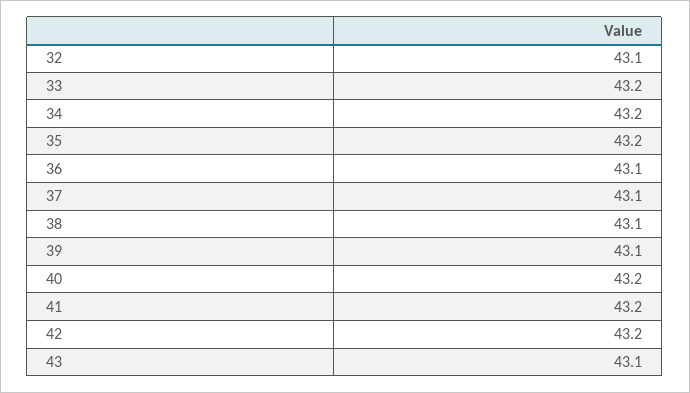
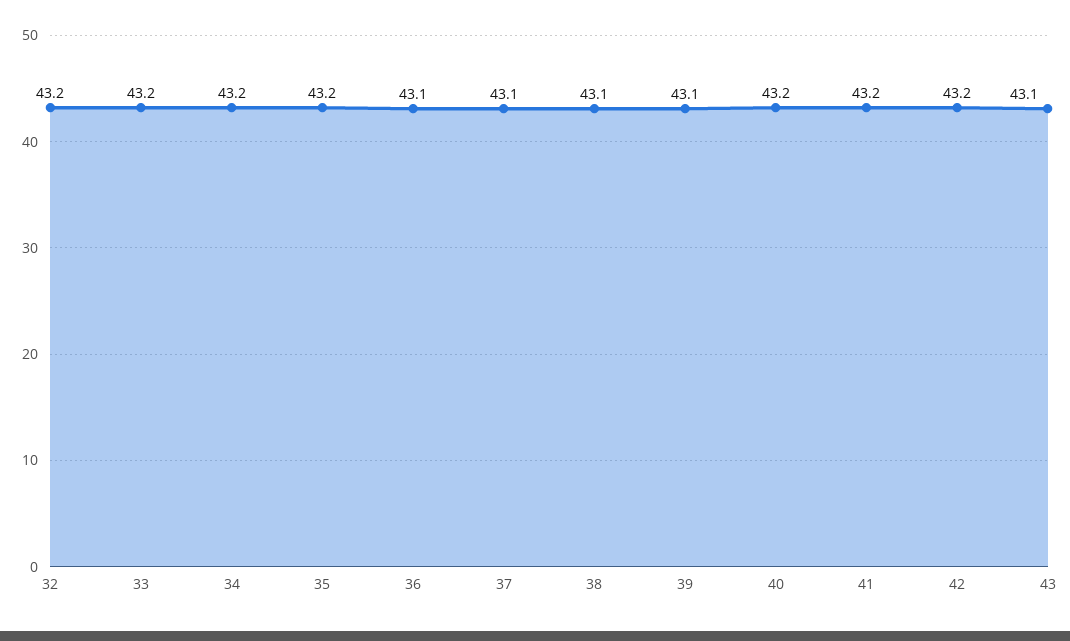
32: 43.1 -> 43.2

